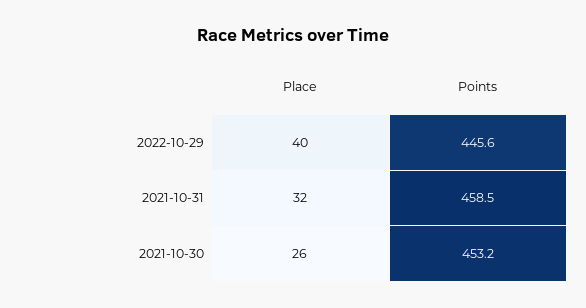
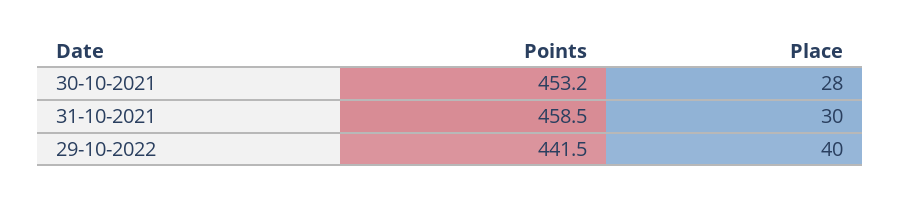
Points, 2022-10-29: 445.6 -> 441.5
Place, 2021-10-31: 32 -> 30
Place, 2021-10-30: 26 -> 28

